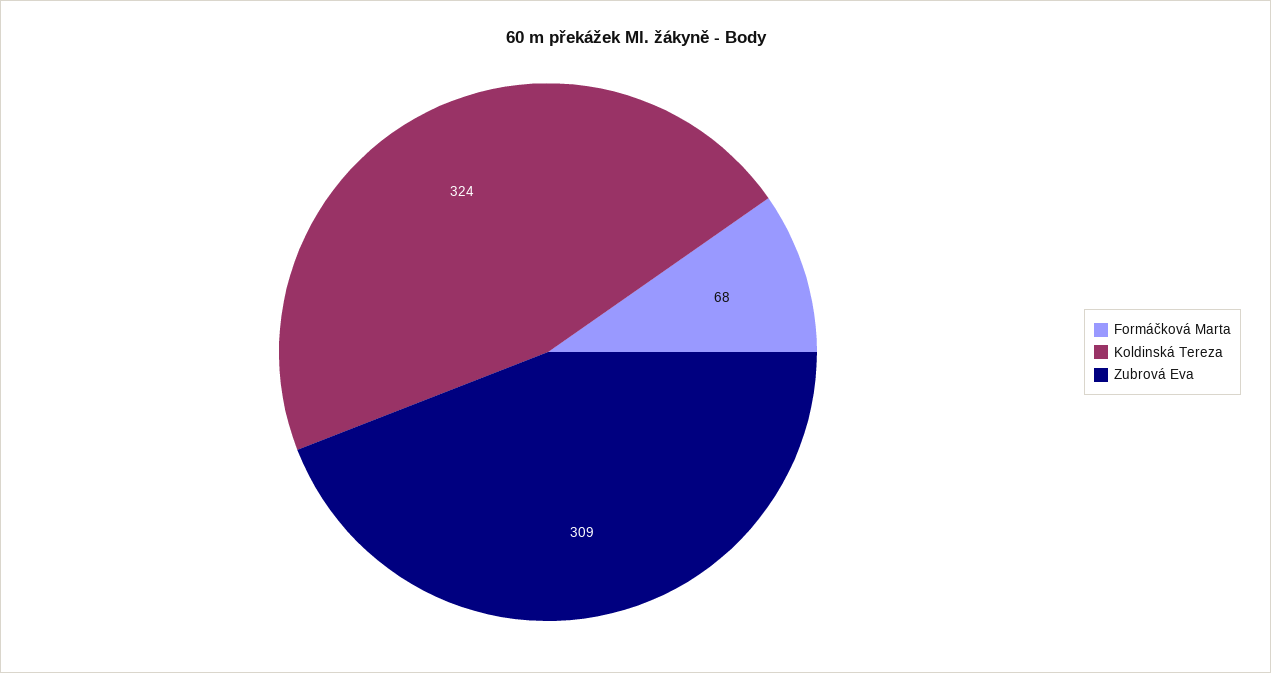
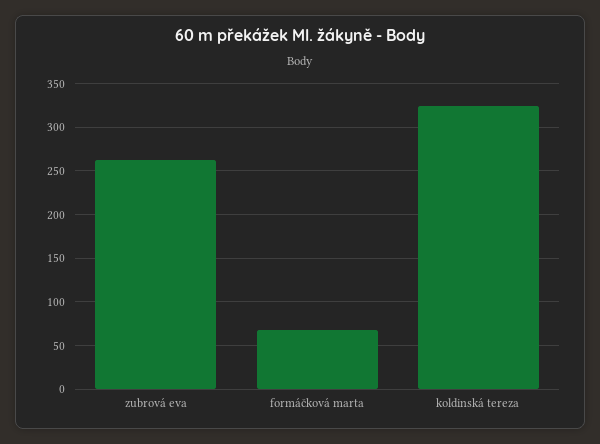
Zubrová Eva: 309 -> 260

